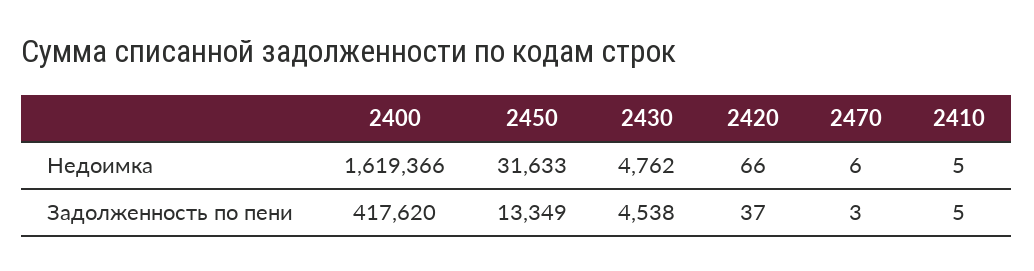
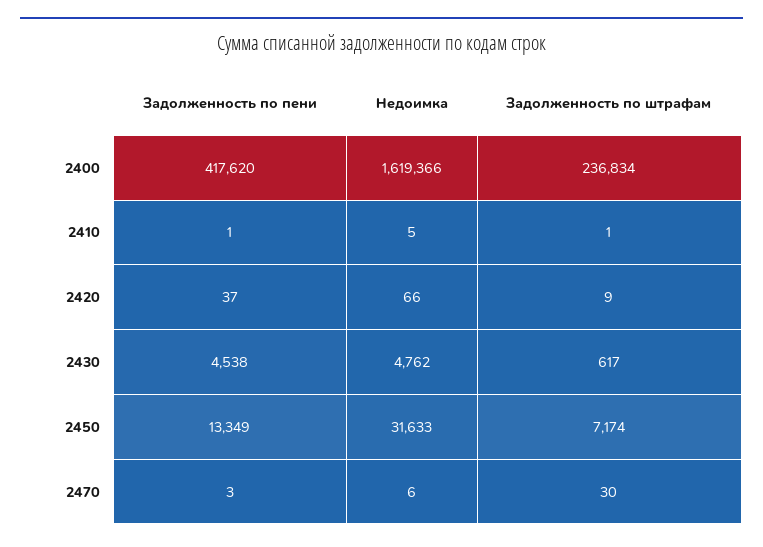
2410, Задолженность по пени: 5 -> 1
2400, Задолженность по штрафам: none -> 236834
2410, Задолженность по штрафам: none -> 1
2420, Задолженность по штрафам: none -> 9
2430, Задолженность по штрафам: none -> 617
2450, Задолженность по штрафам: none -> 7174
2470, Задолженность по штрафам: none -> 30

